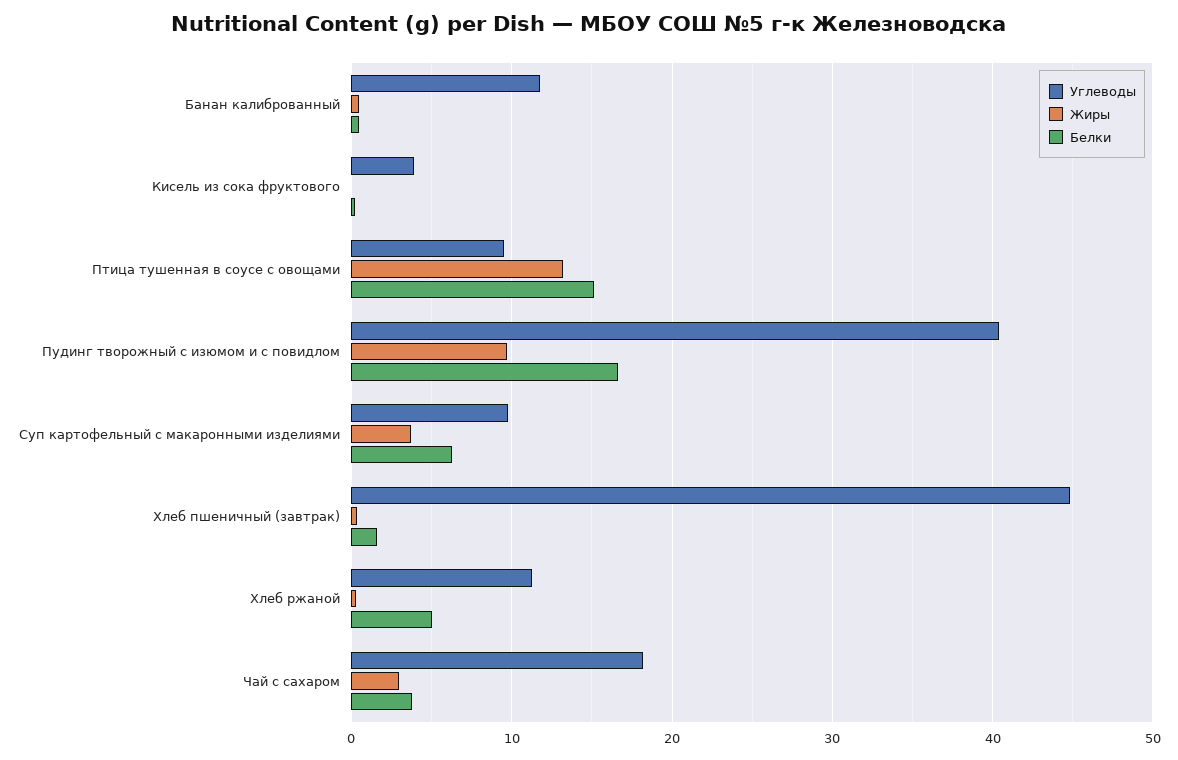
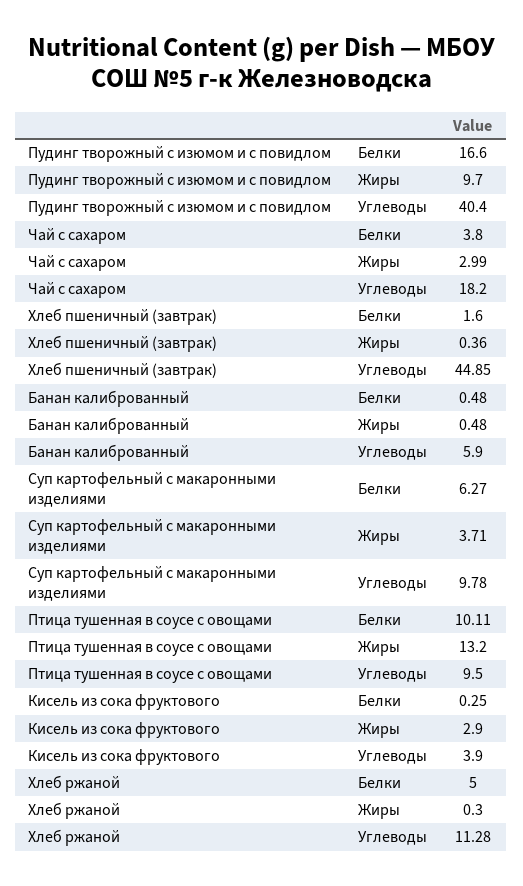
Углеводы, Банан калиброванный: 12 -> 5.9
Жиры, Кисель из сока фруктового: 0 -> 2.9
Белки, Птица тушенная в соусе с овощами: 15 -> 10.11

